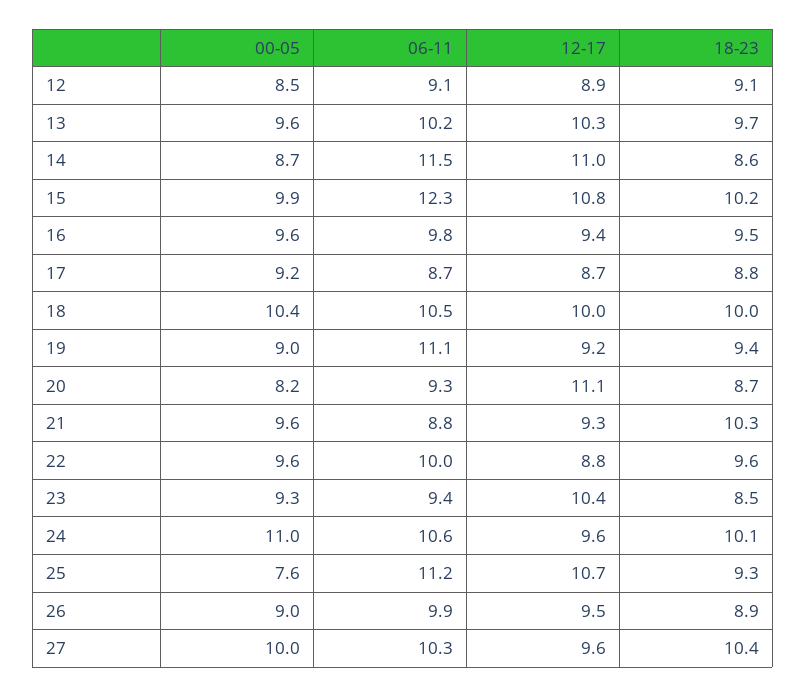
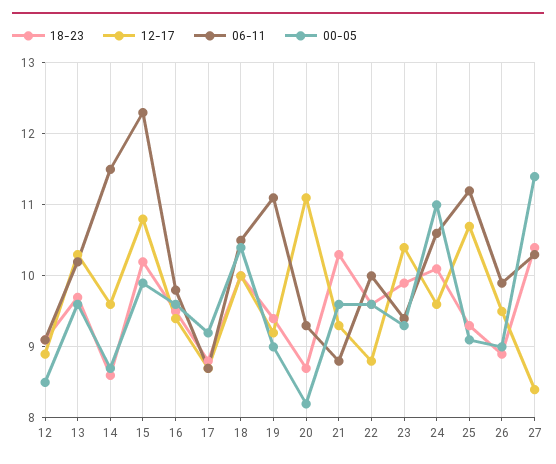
12-17, 14: 11 -> 9.6
18-23, 23: 8.5 -> 9.9
00-05, 25: 7.6 -> 9.1
00-05, 27: 10 -> 11.4
12-17, 27: 9.6 -> 8.4

